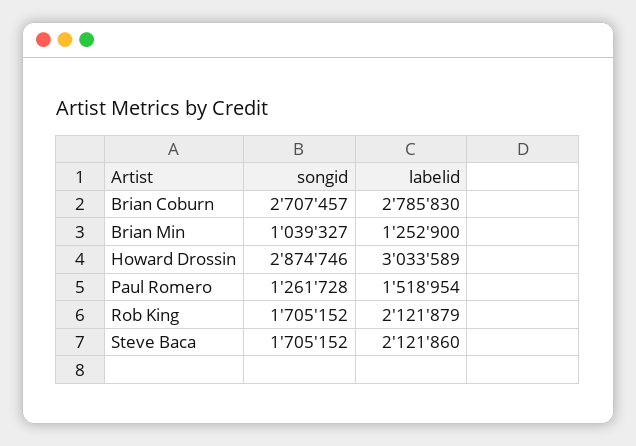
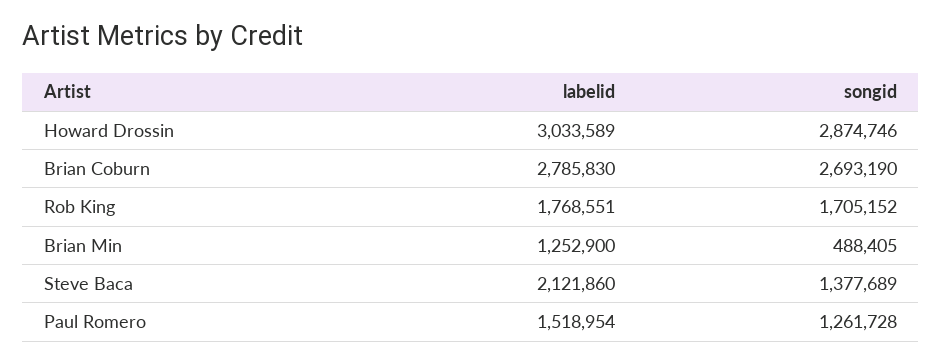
songid, Brian Coburn: 2707457 -> 2693190
songid, Brian Min: 1039327 -> 488405
labelid, Rob King: 2121879 -> 1768551
songid, Steve Baca: 1705152 -> 1377689

